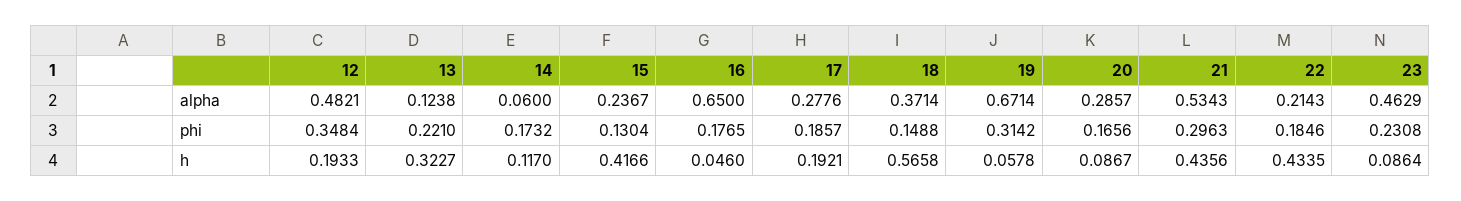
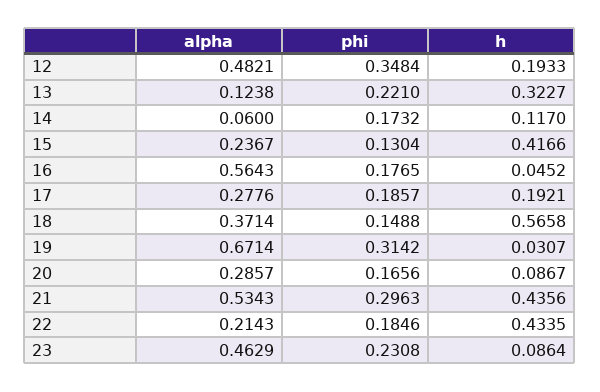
16, alpha: 0.65 -> 0.5643
16, h: 0.046 -> 0.0452
19, h: 0.0578 -> 0.0307

